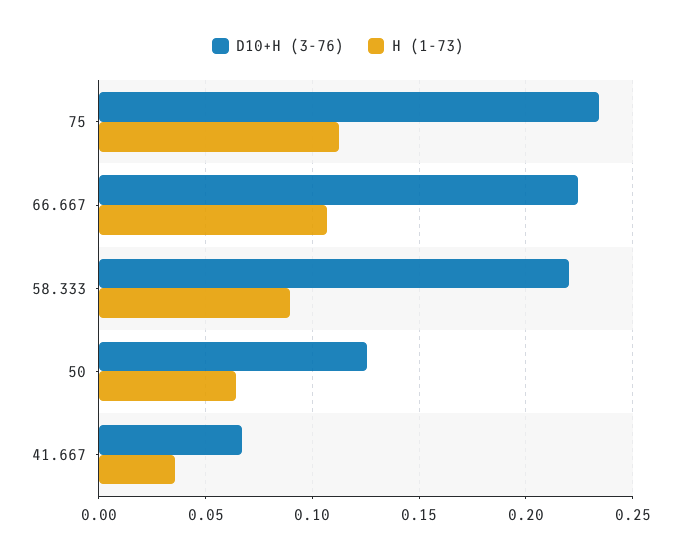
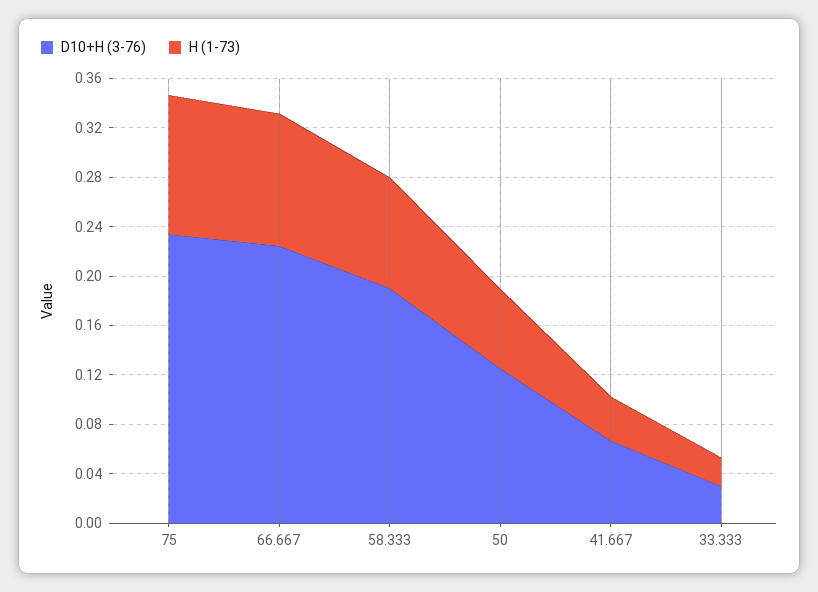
D10+H (3-76), 58.333: 0.22 -> 0.19
D10+H (3-76), 33.333: none -> 0.03
H (1-73), 33.333: none -> 0.02

